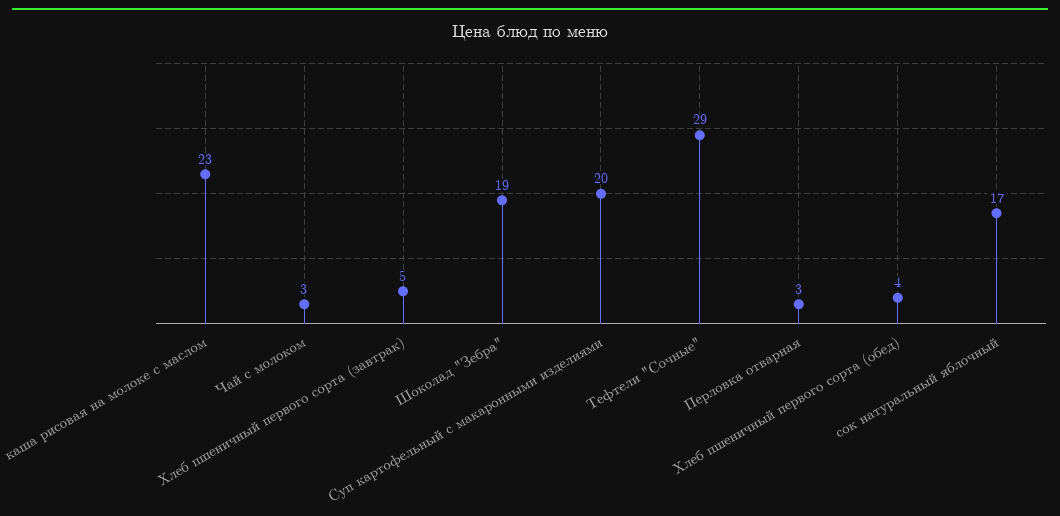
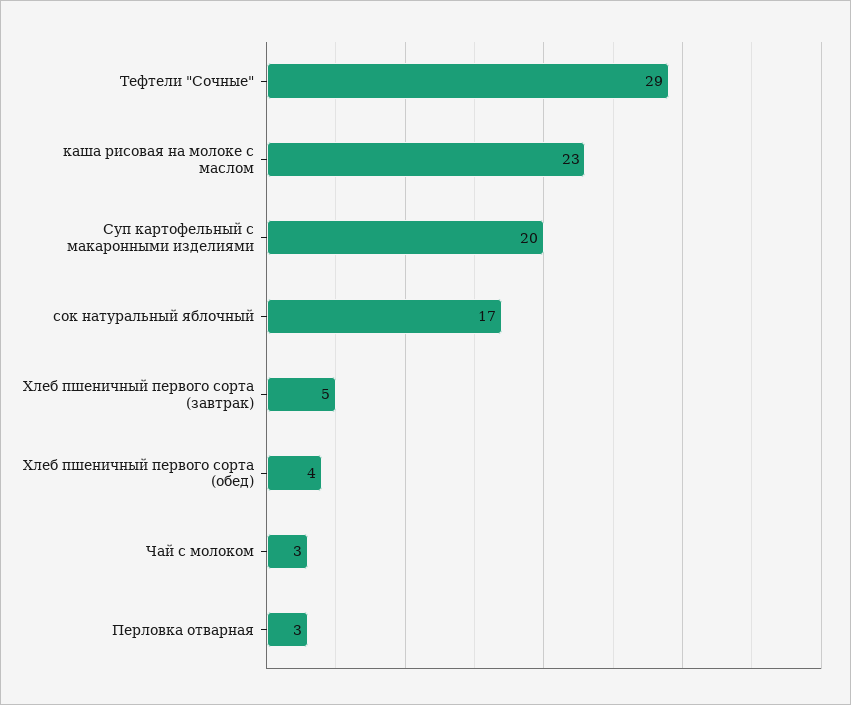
Шоколад "Зебра": 19 -> none

